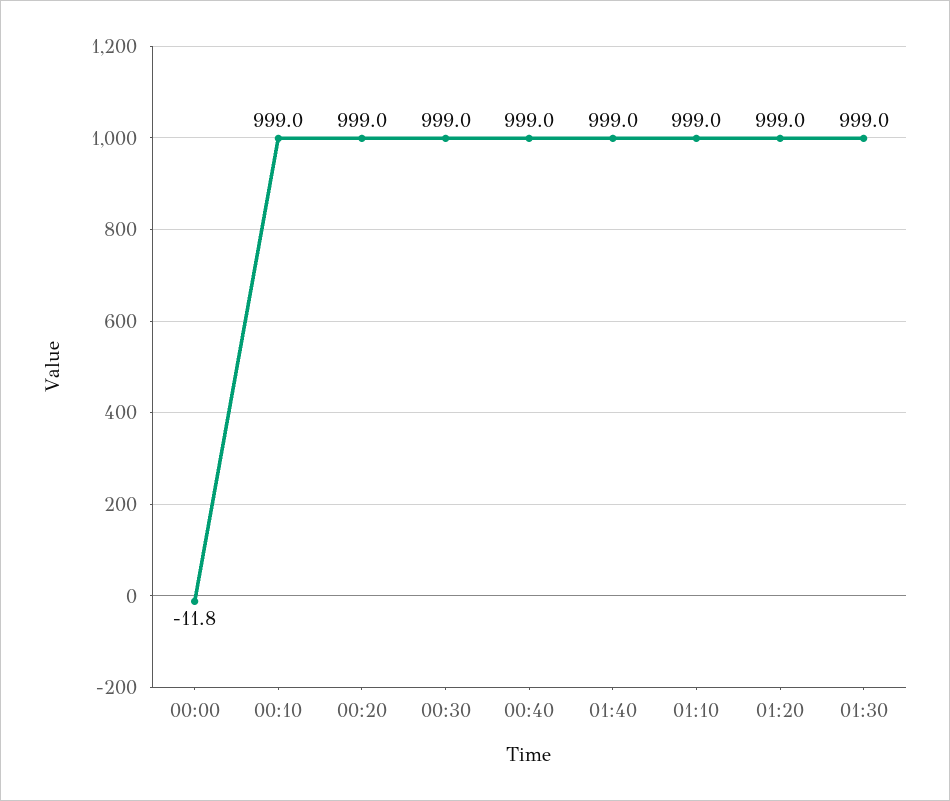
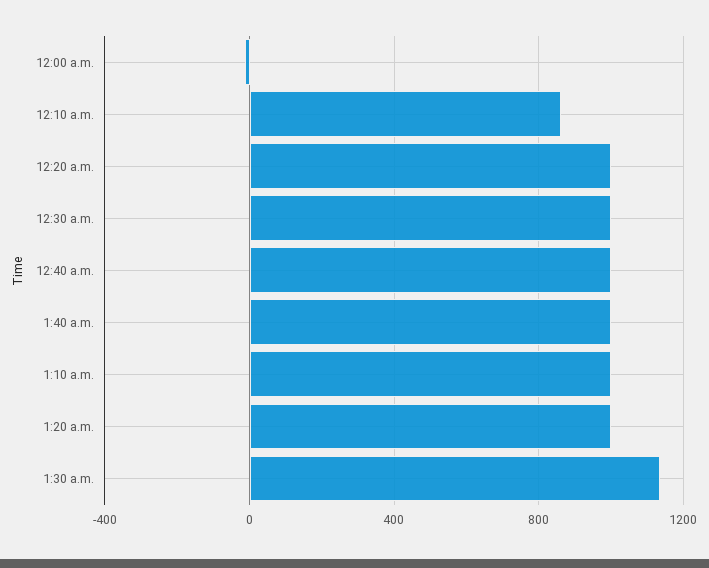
00:10: 999 -> 850
01:30: 999 -> 1150

